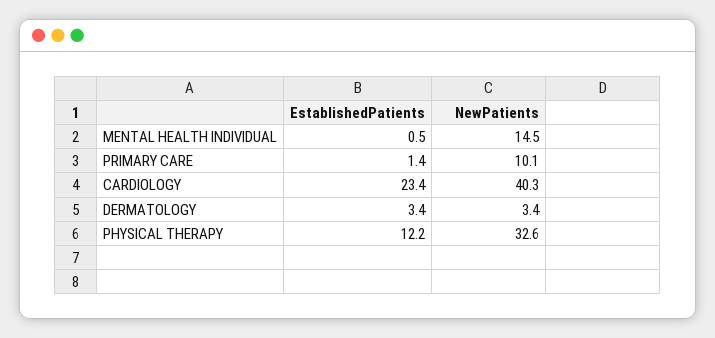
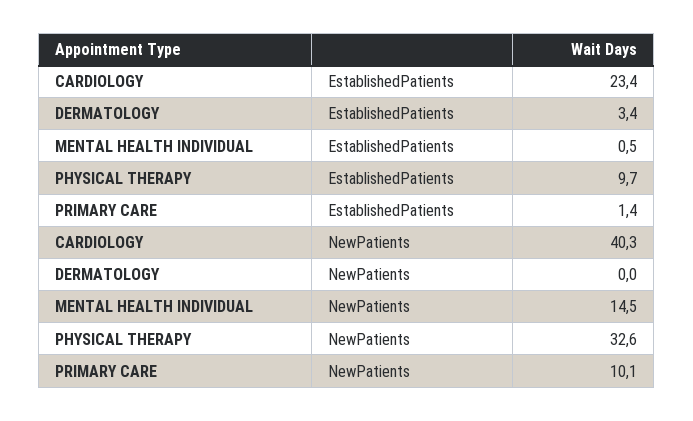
NewPatients, DERMATOLOGY: 3.4 -> 0
EstablishedPatients, PHYSICAL THERAPY: 12.2 -> 9.7

